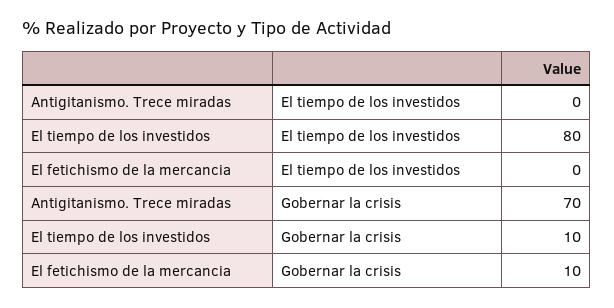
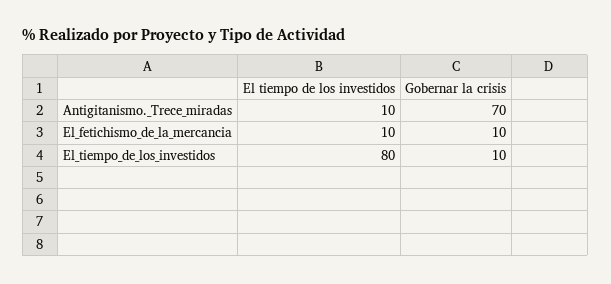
Antigitanismo. Trece miradas, El tiempo de los investidos: 0 -> 10
El fetichismo de la mercancia, El tiempo de los investidos: 0 -> 10

